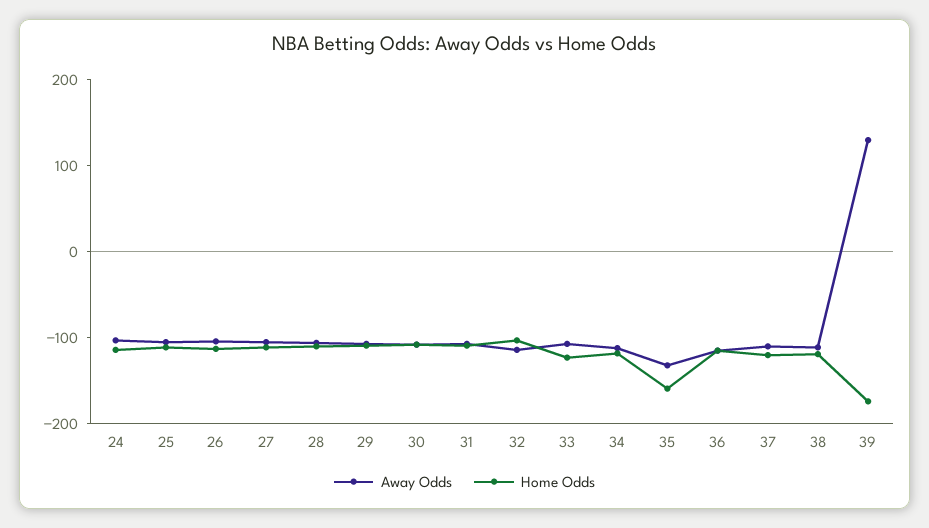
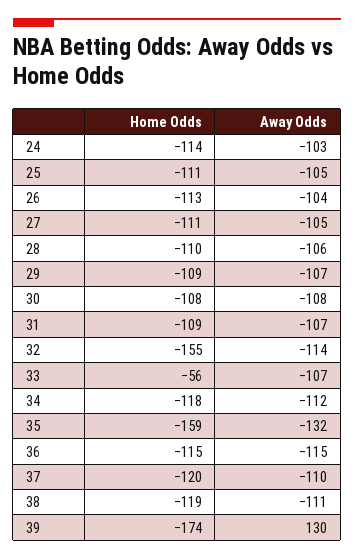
Home Odds, 32: -100 -> -155
Home Odds, 33: -120 -> -56

